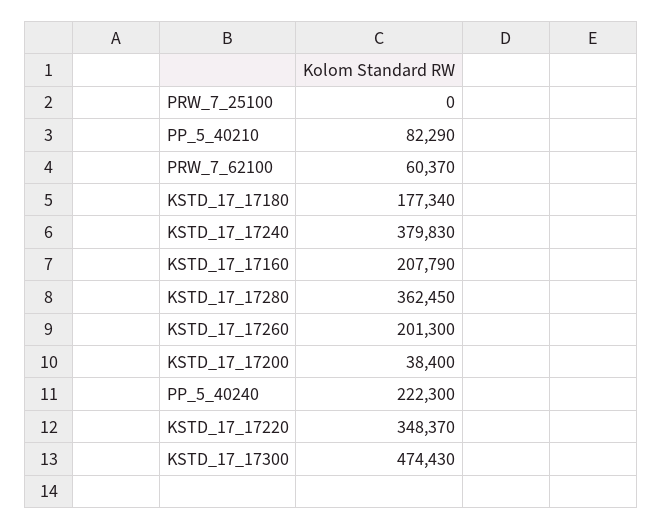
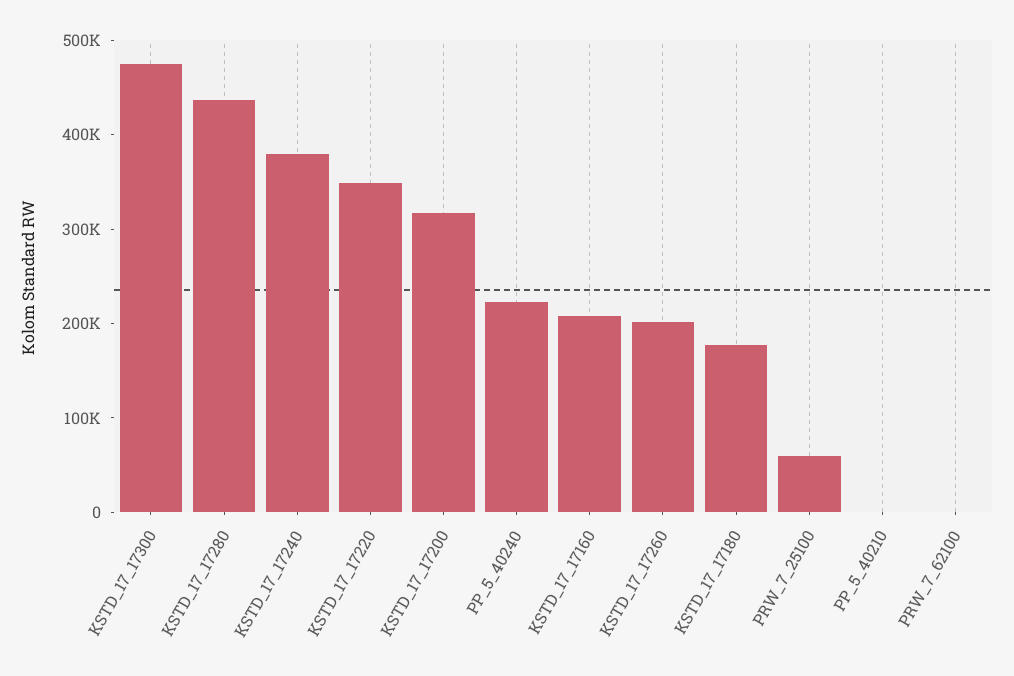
PRW_7_25100: 0 -> 60000
PP_5_40210: 82290 -> 0
PRW_7_62100: 60370 -> 0
KSTD_17_17280: 362450 -> 440000
KSTD_17_17200: 38400 -> 320000

